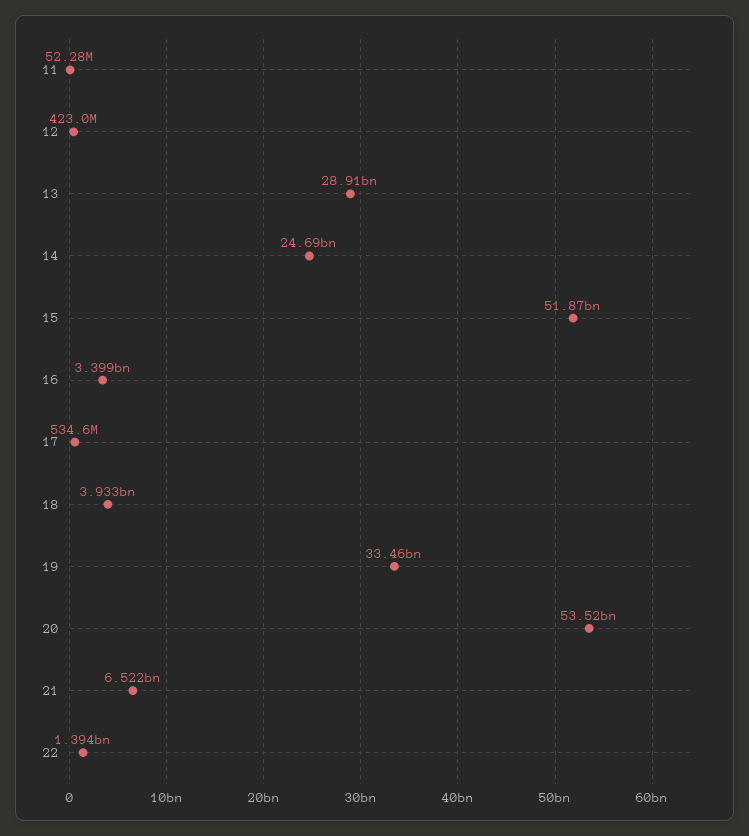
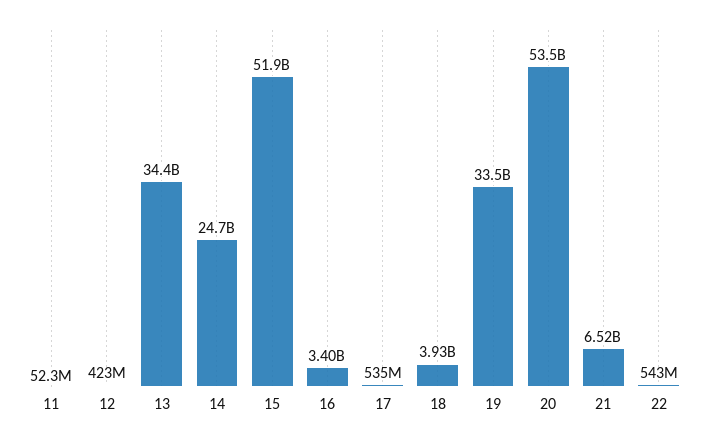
13: 28910000000 -> 34400000000
22: 1394000000 -> 543000000

